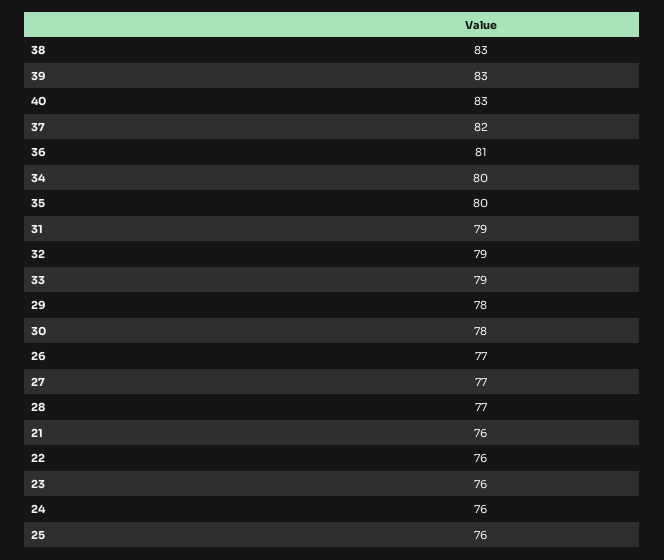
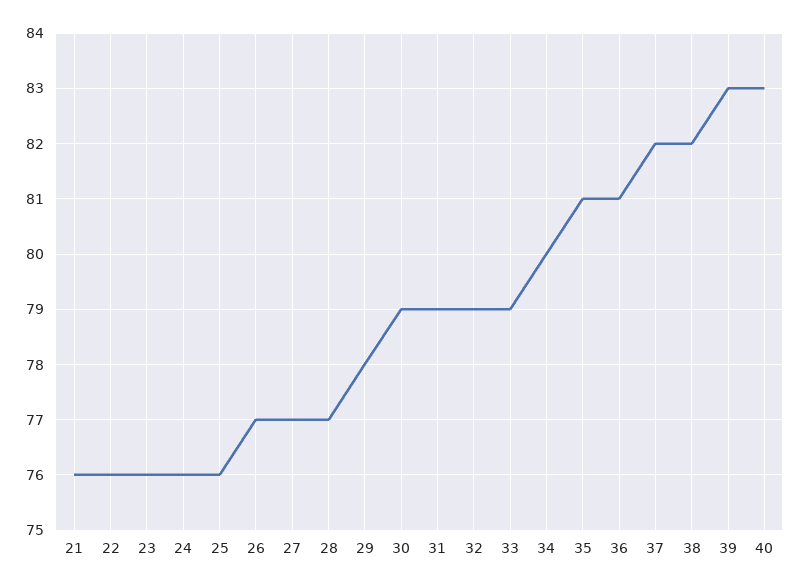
38: 83 -> 82
35: 80 -> 81
30: 78 -> 79

